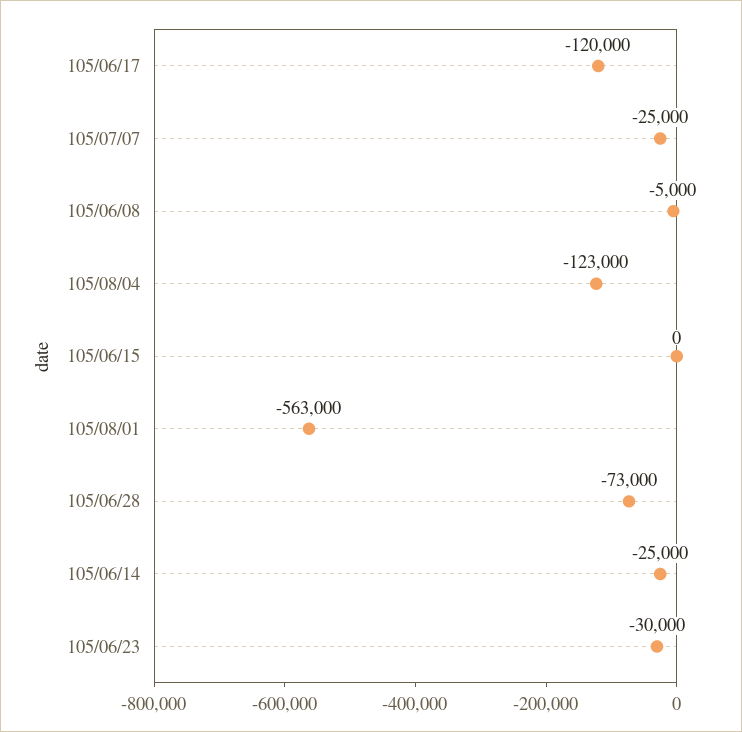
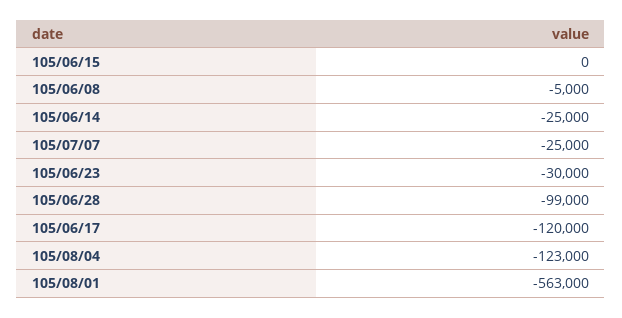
105/06/28: -73000 -> -99000

